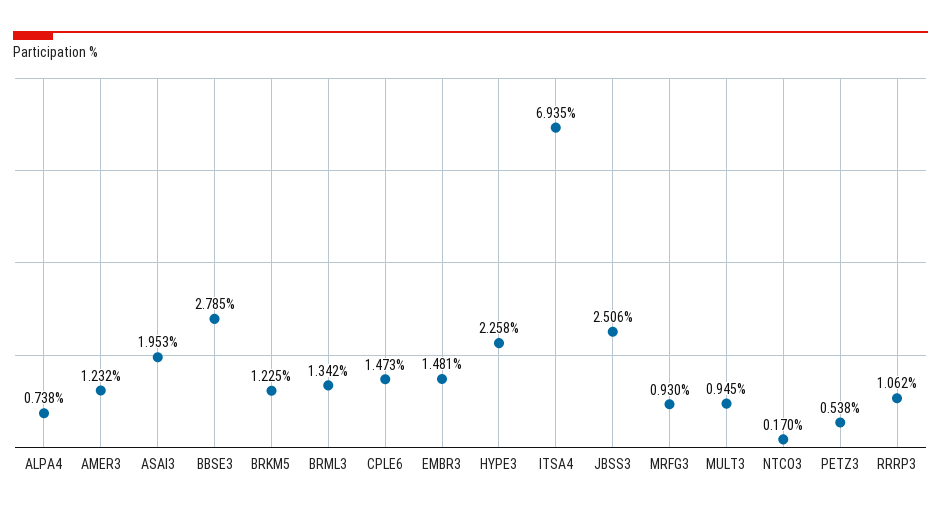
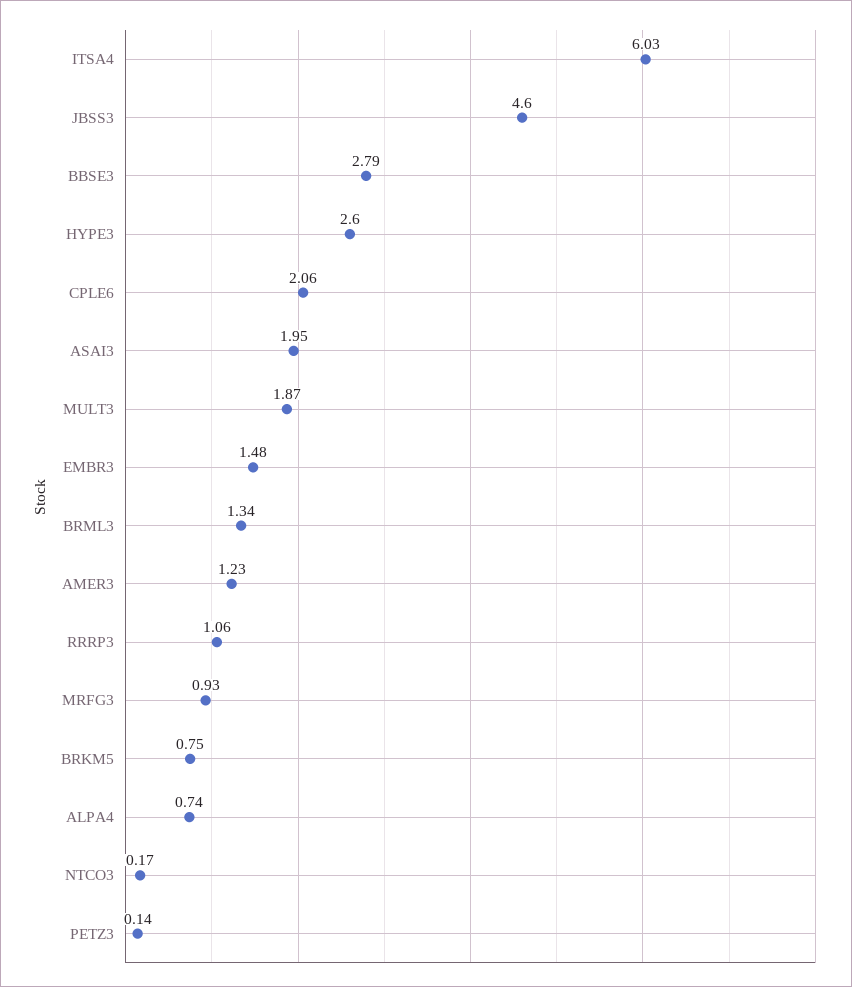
BRKM5: 1.225 -> 0.75
CPLE6: 1.473 -> 2.06
HYPE3: 2.258 -> 2.6
ITSA4: 6.935 -> 6.03
JBSS3: 2.506 -> 4.6
MULT3: 0.945 -> 1.87
PETZ3: 0.538 -> 0.14

